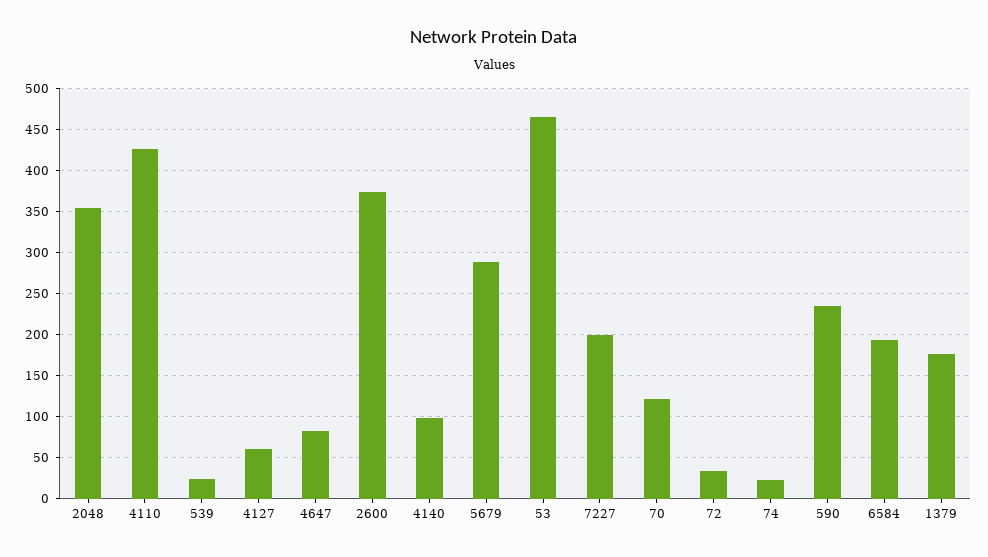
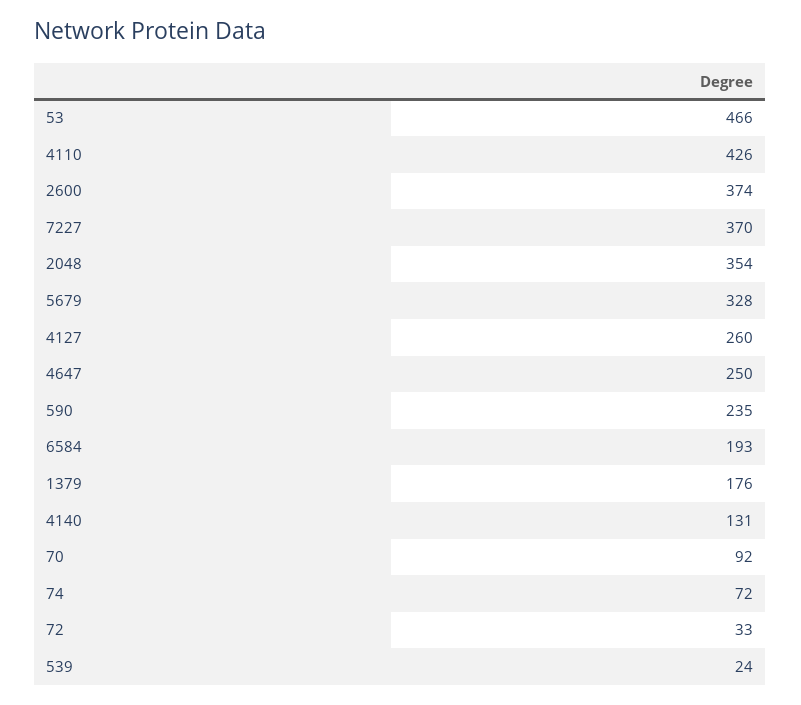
4127: 60 -> 260
4647: 80 -> 250
4140: 100 -> 131
5679: 290 -> 328
7227: 200 -> 370
70: 120 -> 92
74: 20 -> 72

